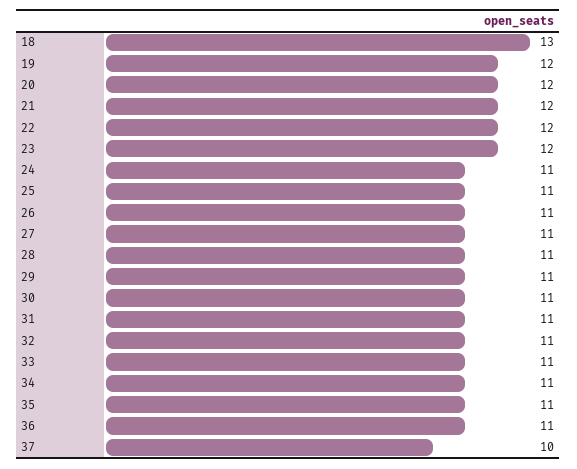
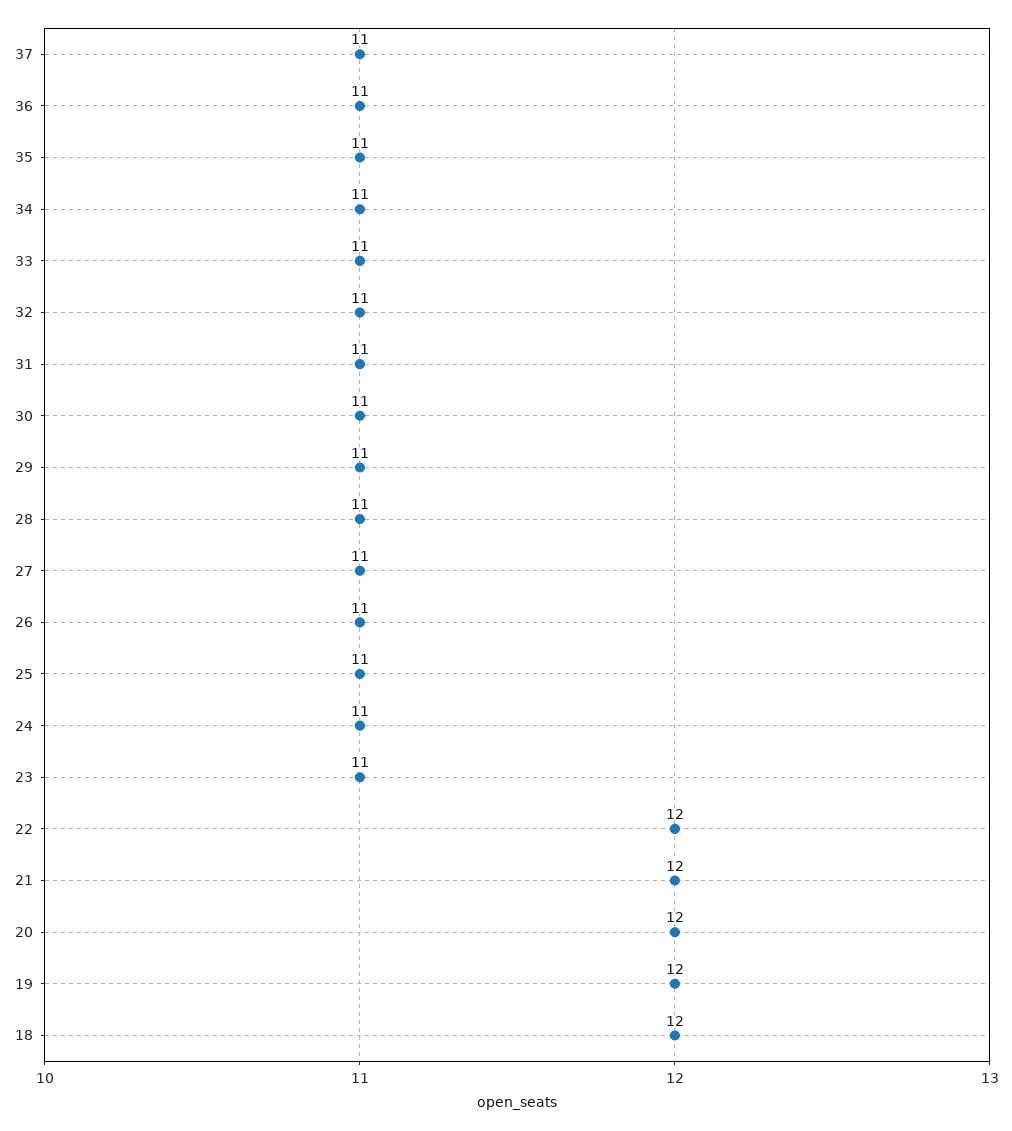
18: 13 -> 12
23: 12 -> 11
37: 10 -> 11

